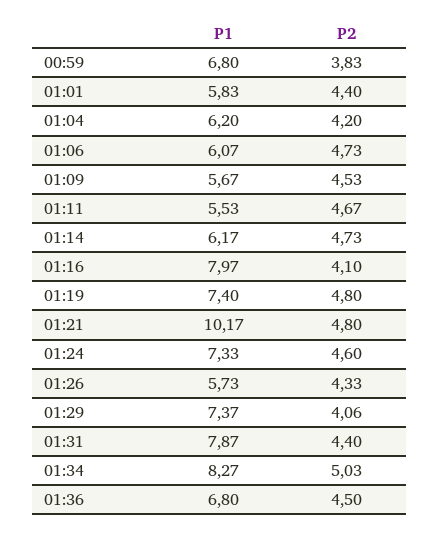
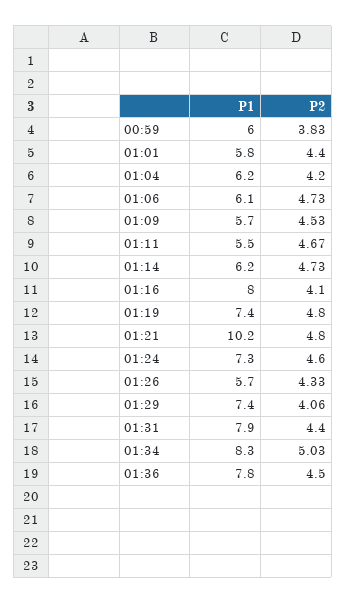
P1, 00:59: 6.8 -> 6
P1, 01:36: 6.8 -> 7.8

